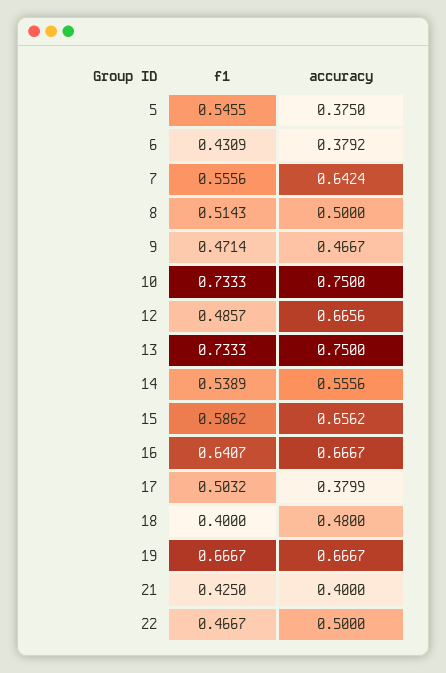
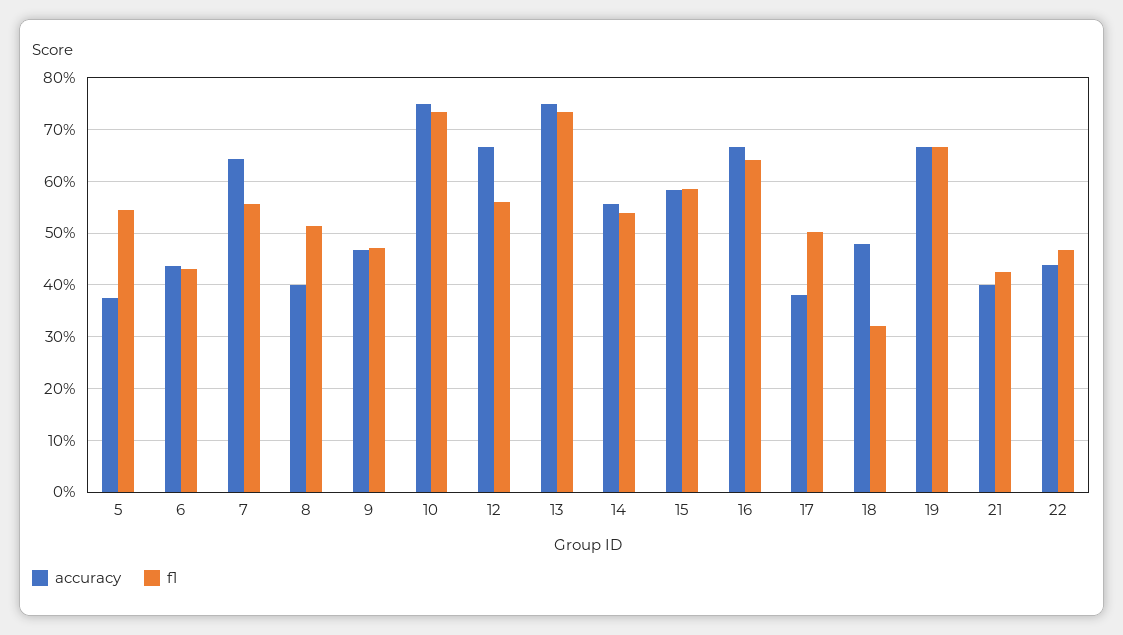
accuracy, 6: 0.3792 -> 0.44
accuracy, 8: 0.5 -> 0.4
f1, 12: 0.4857 -> 0.56
accuracy, 15: 0.6562 -> 0.58
f1, 18: 0.4 -> 0.32
accuracy, 22: 0.5 -> 0.44

